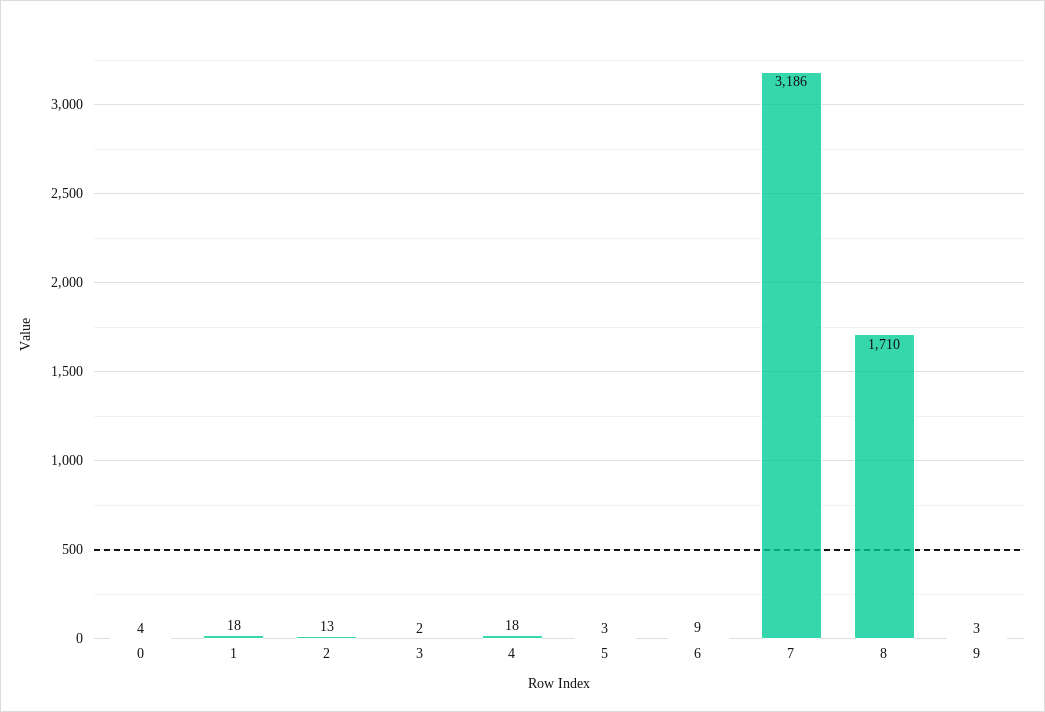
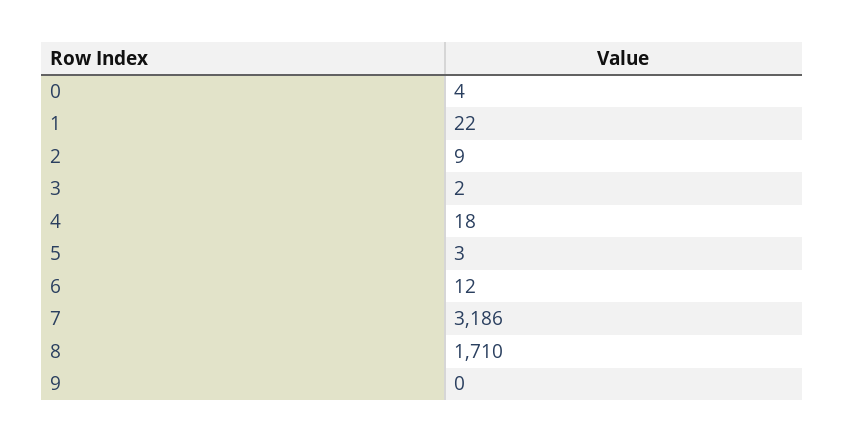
1: 18 -> 22
2: 13 -> 9
6: 9 -> 12
9: 3 -> 0

